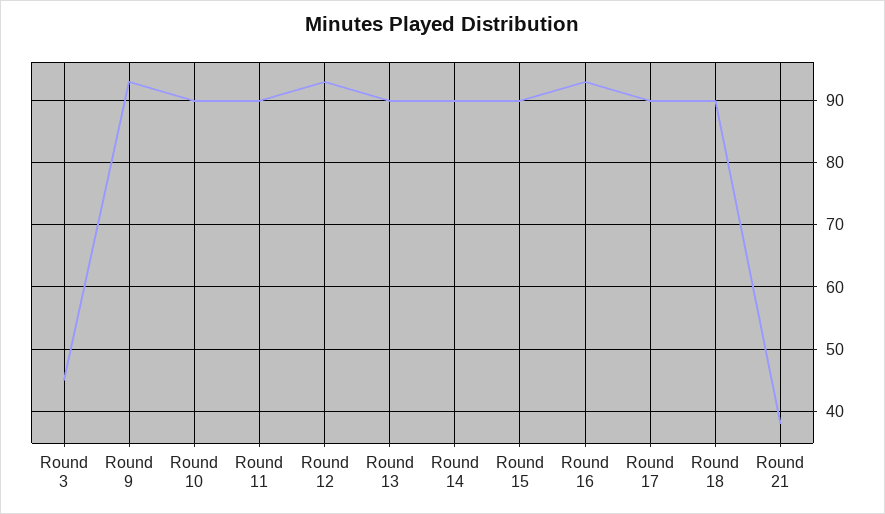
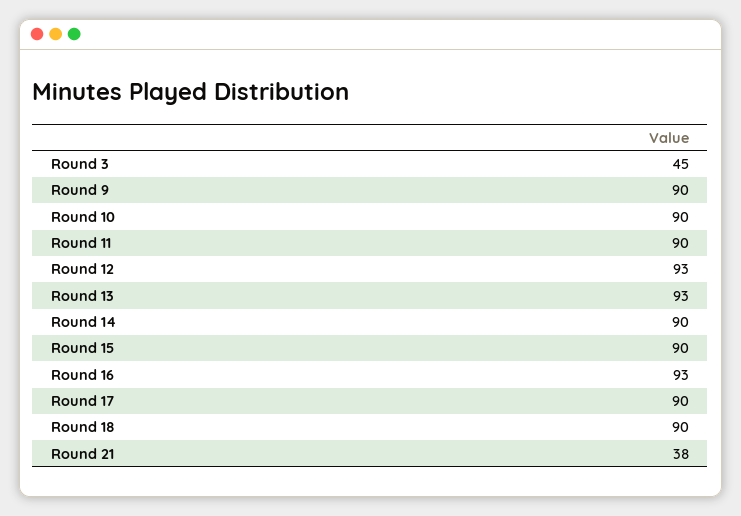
Round 9: 93 -> 90
Round 13: 90 -> 93

